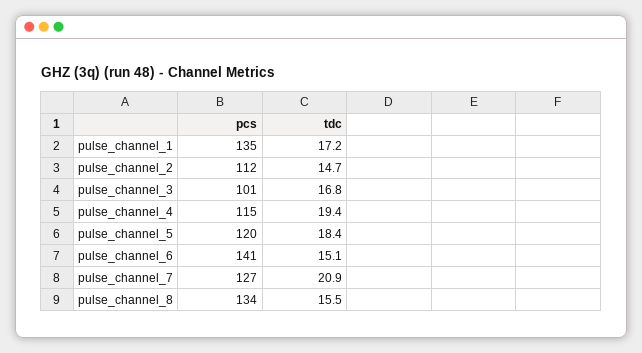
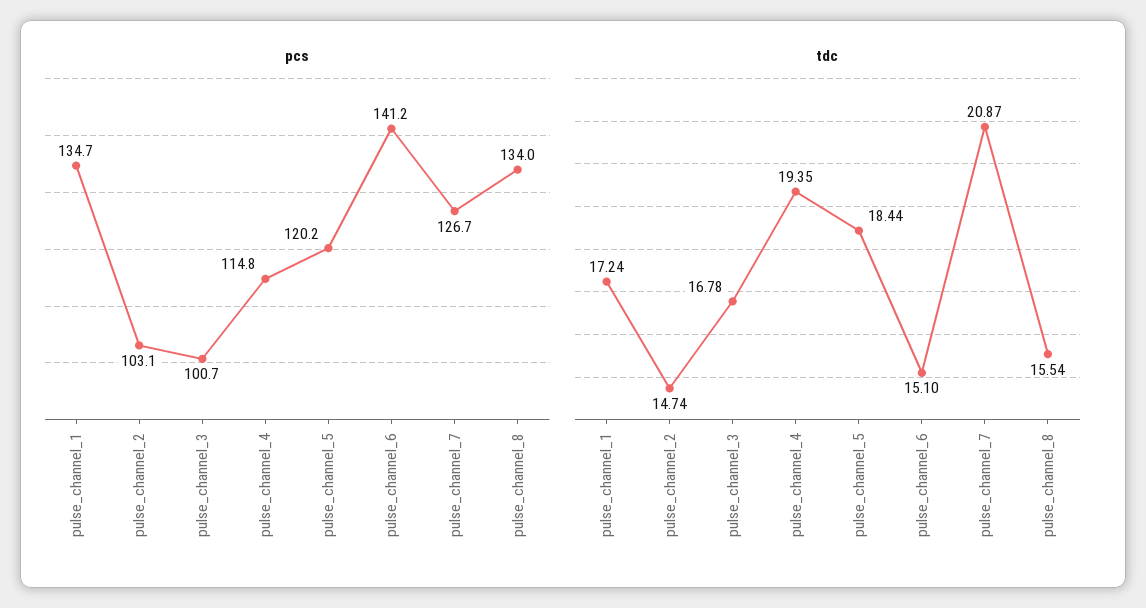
pcs, pulse_channel_2: 112 -> 103.1

